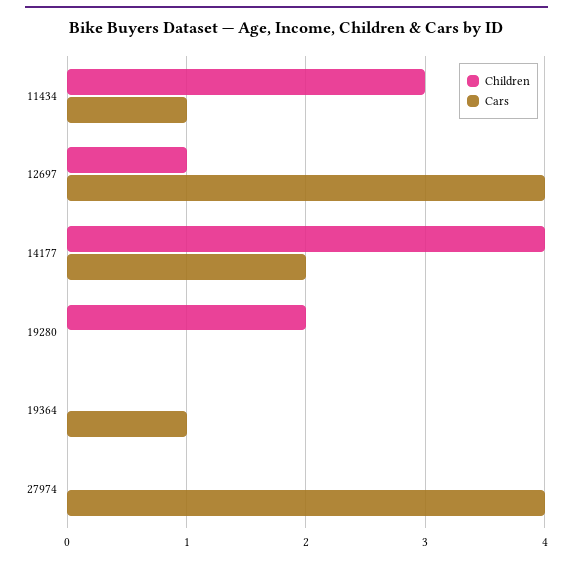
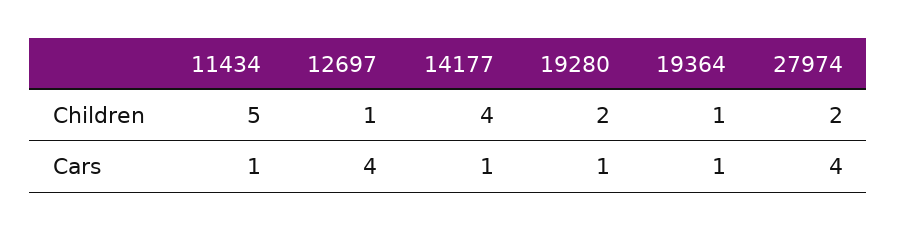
Children, 11434: 3 -> 5
Cars, 14177: 2 -> 1
Cars, 19280: 0 -> 1
Children, 19364: 0 -> 1
Children, 27974: 0 -> 2

